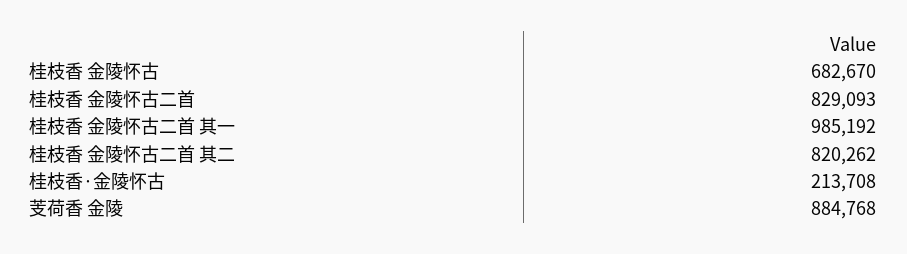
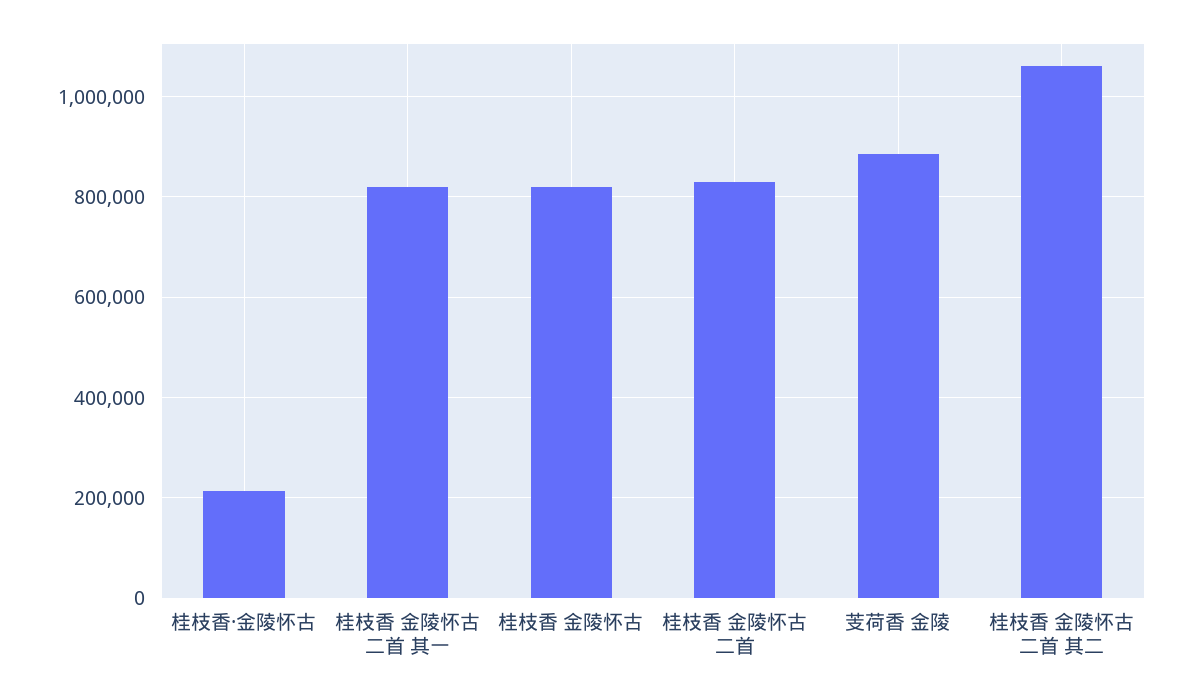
桂枝香 金陵怀古: 682670 -> 820000
桂枝香 金陵怀古二首 其一: 985192 -> 820000
桂枝香 金陵怀古二首 其二: 820262 -> 1060000

